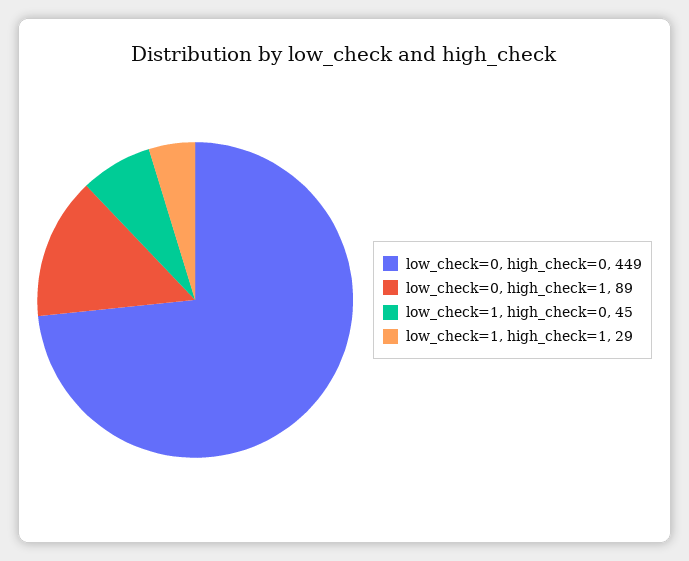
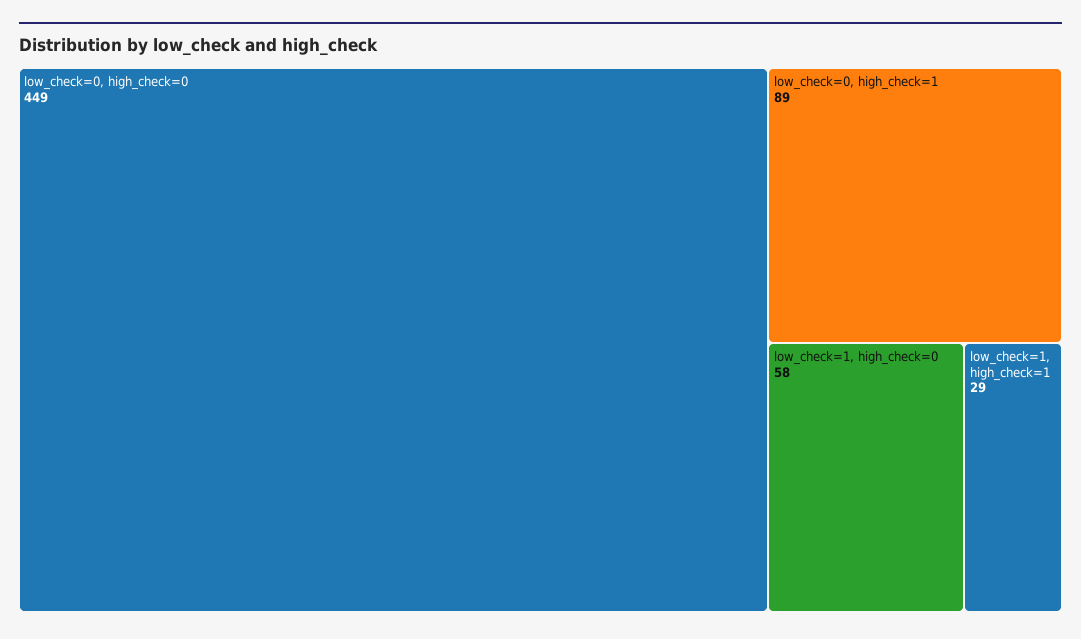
low_check=1, high_check=0: 45 -> 58

